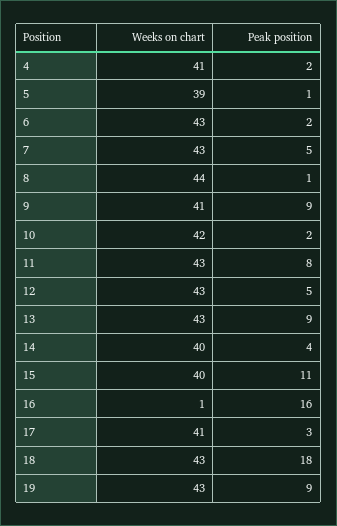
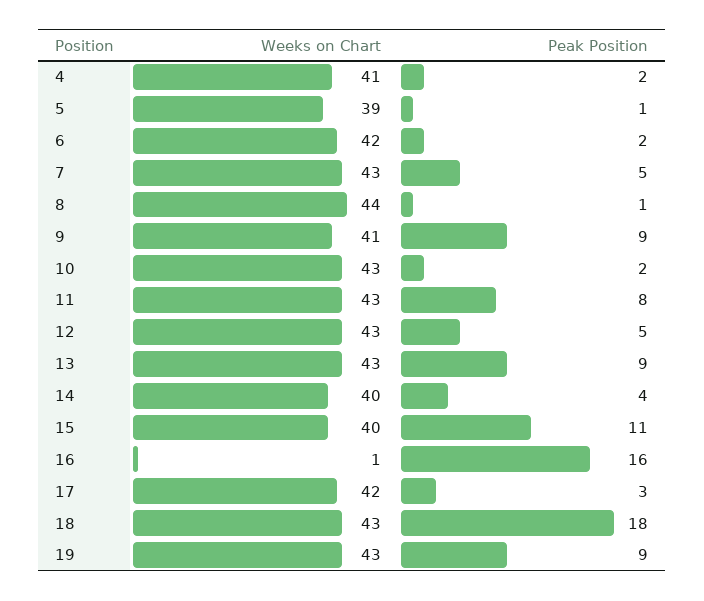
Weeks on chart, 6: 43 -> 42
Weeks on chart, 10: 42 -> 43
Weeks on chart, 17: 41 -> 42

